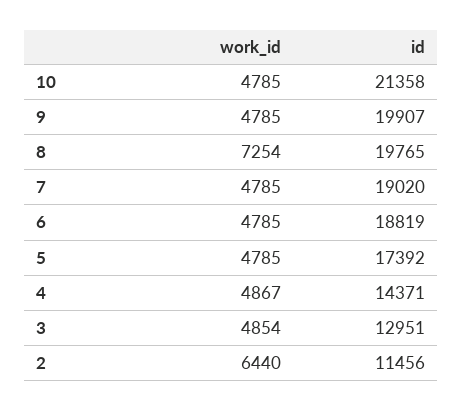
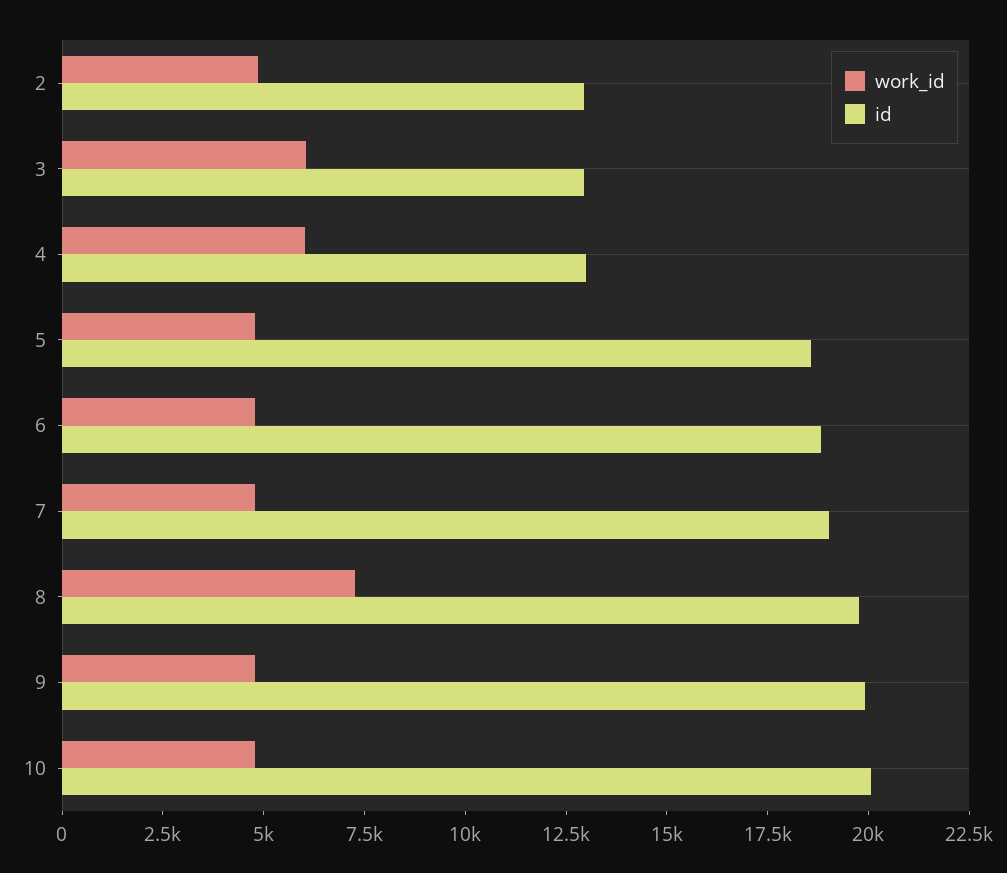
id, 10: 21358 -> 20000
id, 5: 17392 -> 18500
work_id, 4: 4867 -> 6000
id, 4: 14371 -> 13000
work_id, 3: 4854 -> 6000
work_id, 2: 6440 -> 5000
id, 2: 11456 -> 13000

